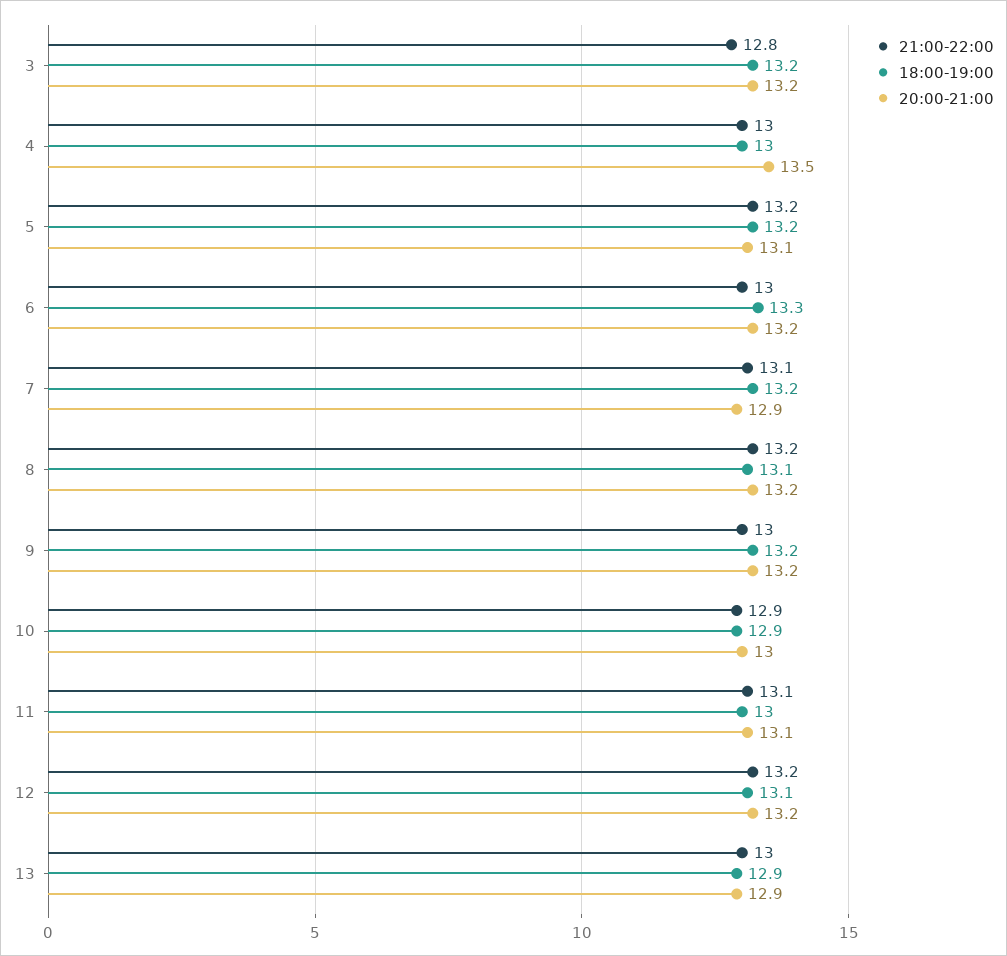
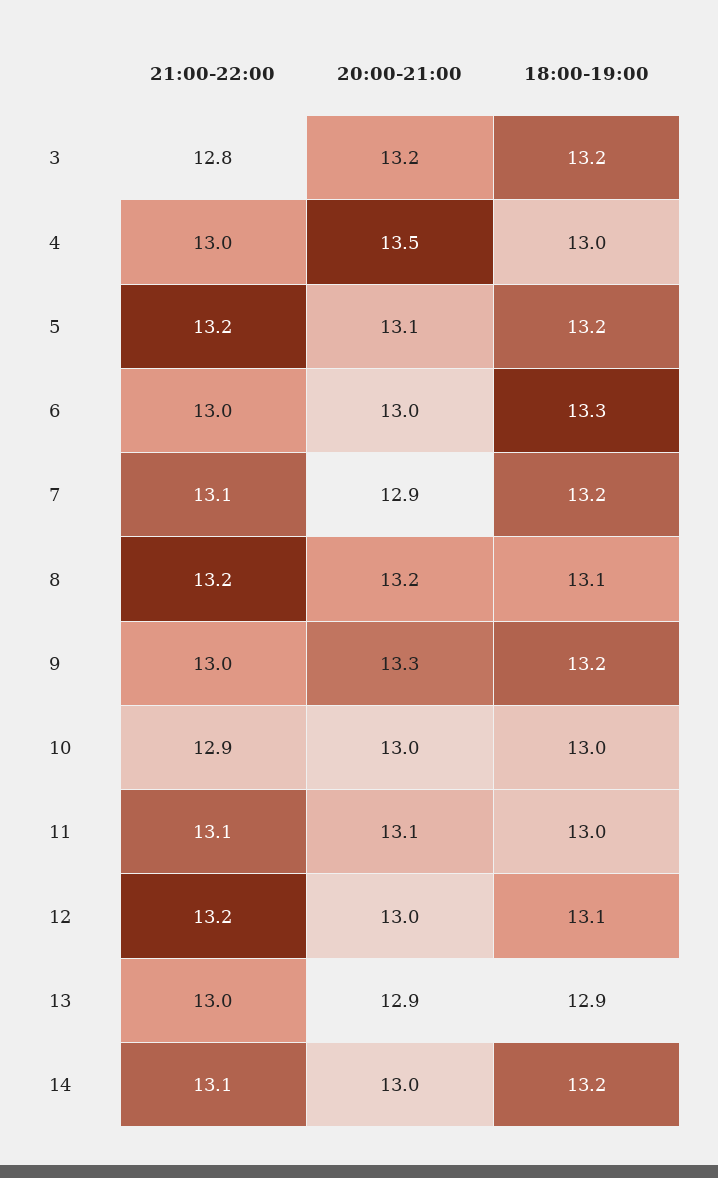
20:00-21:00, 6: 13.2 -> 13
20:00-21:00, 9: 13.2 -> 13.3
18:00-19:00, 10: 12.9 -> 13
20:00-21:00, 12: 13.2 -> 13
21:00-22:00, 14: none -> 13.1
20:00-21:00, 14: none -> 13
18:00-19:00, 14: none -> 13.2

